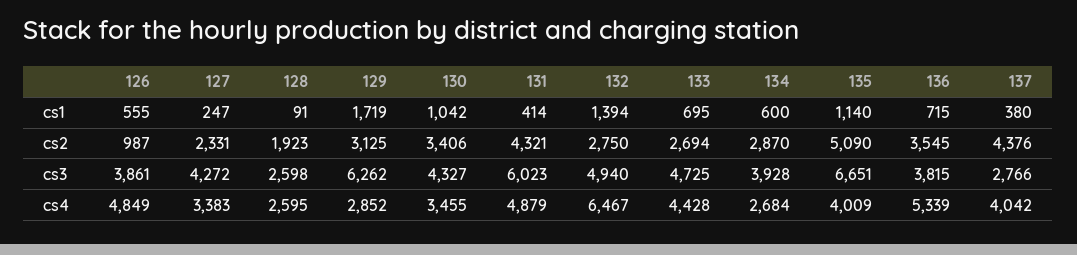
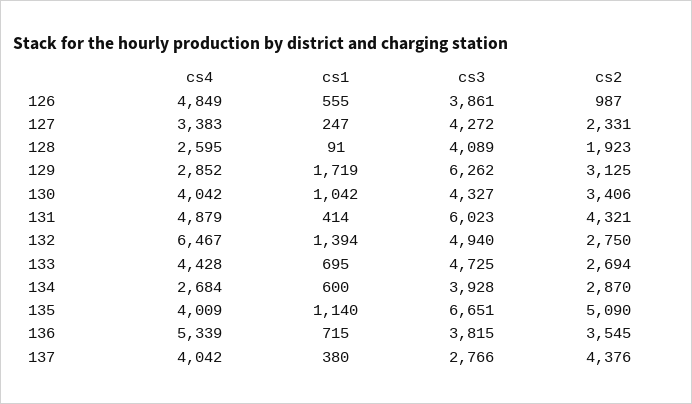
128, cs3: 2598 -> 4089
130, cs4: 3455 -> 4042

